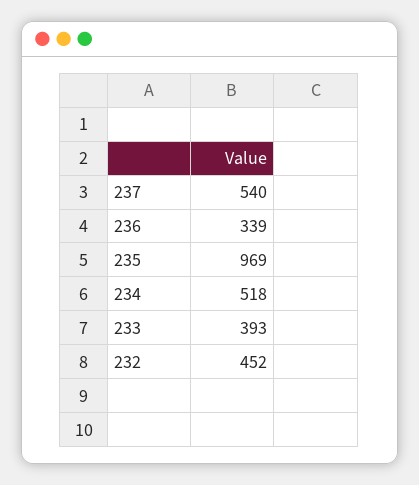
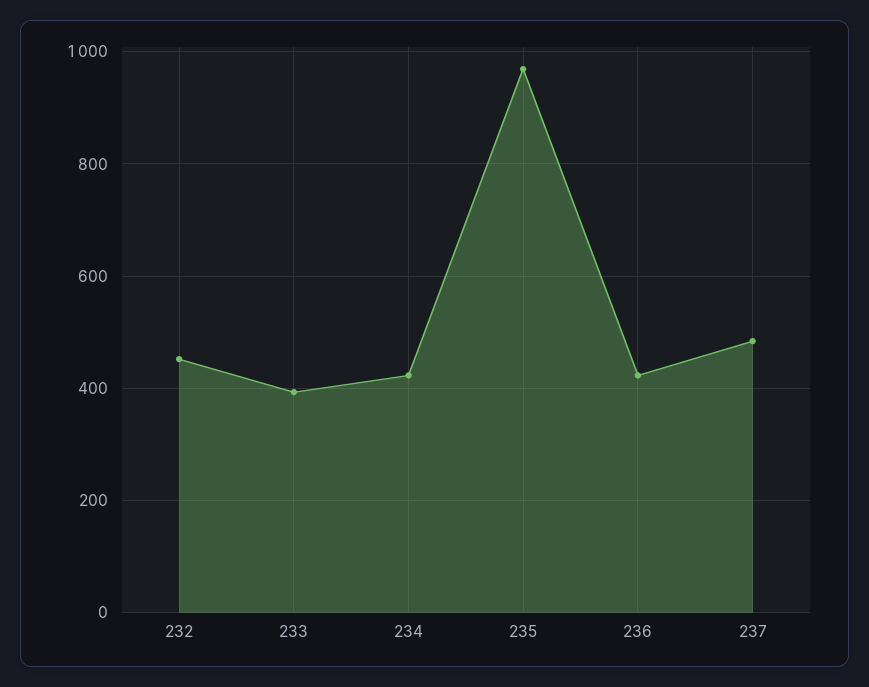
237: 540 -> 480
236: 339 -> 420
234: 518 -> 420

